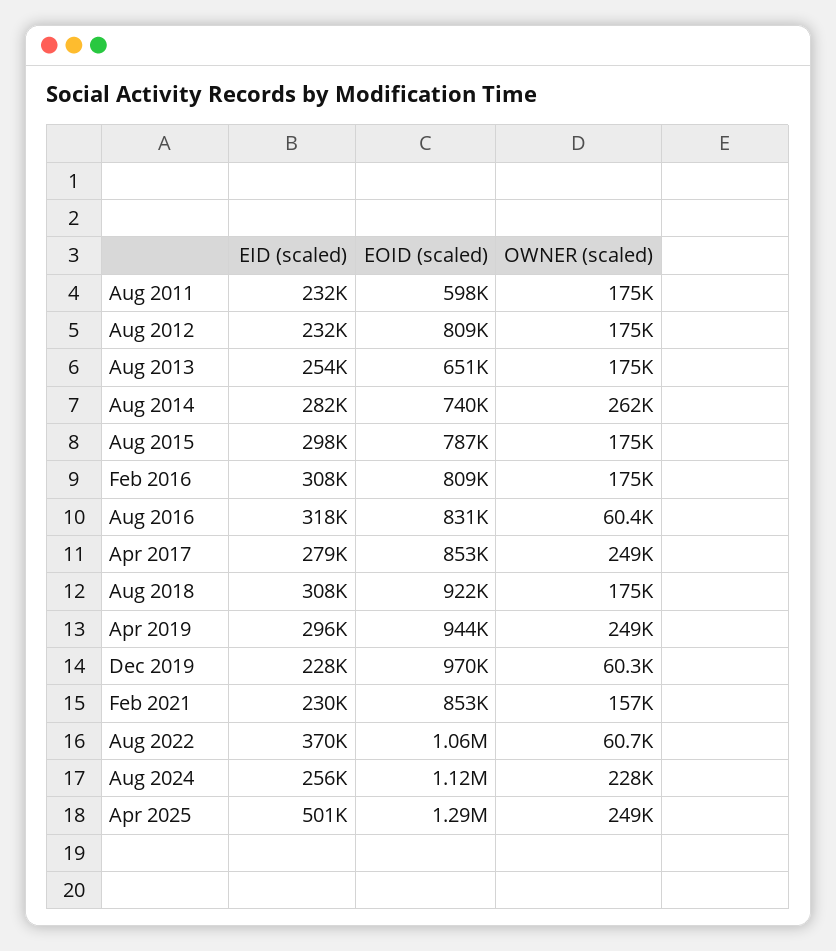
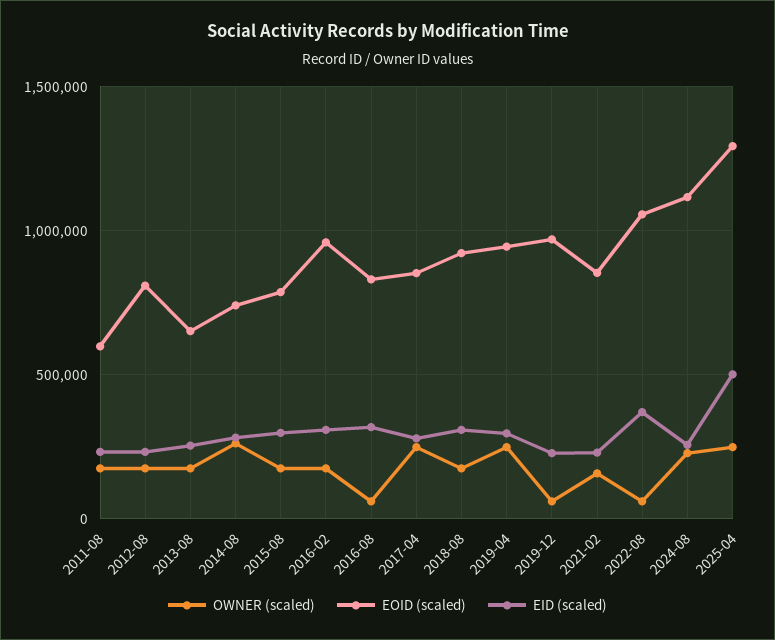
EOID (scaled), Feb 2016: 809000 -> 950000

